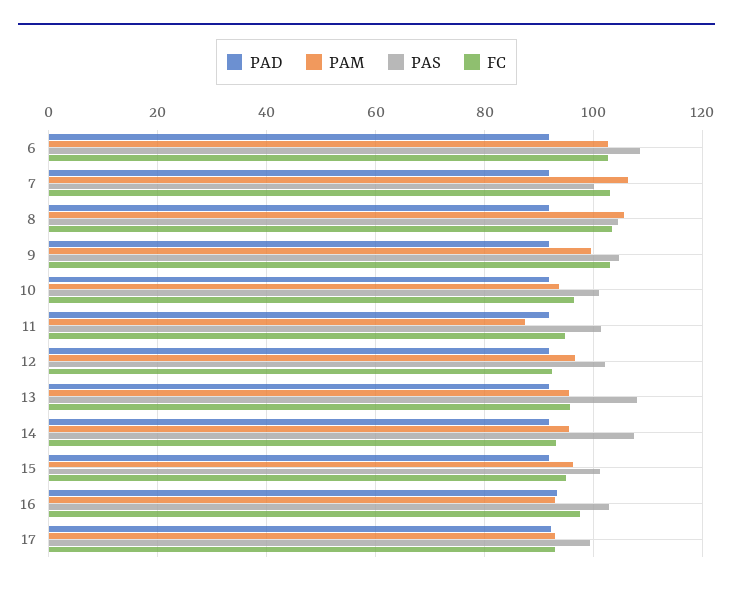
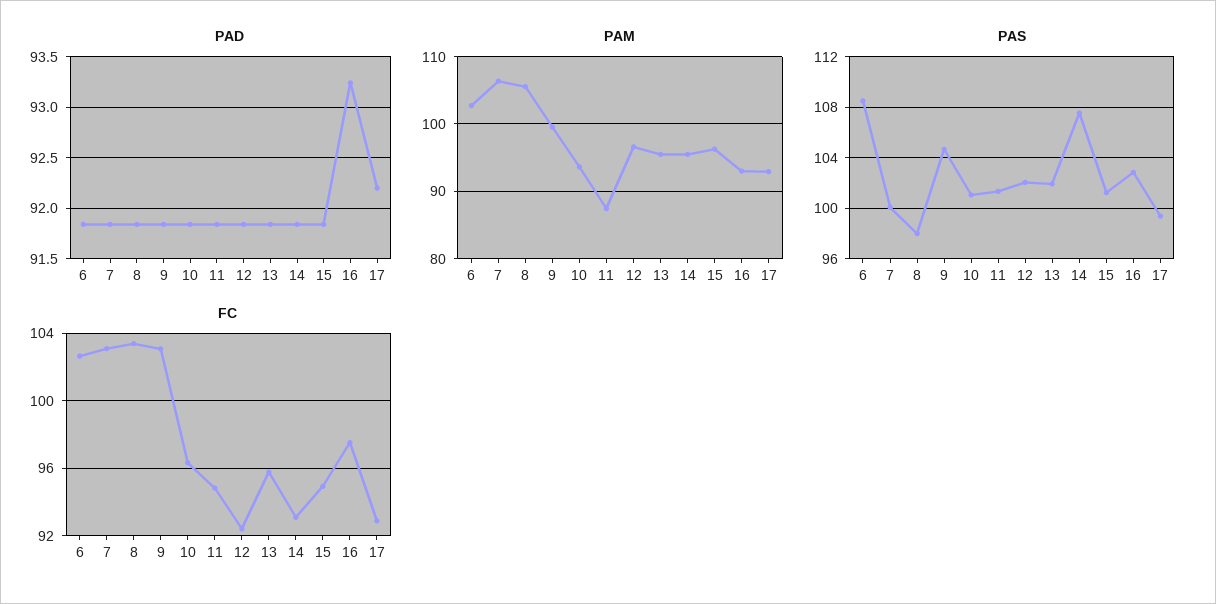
PAS, 8: 104 -> 98
PAS, 13: 108 -> 102

